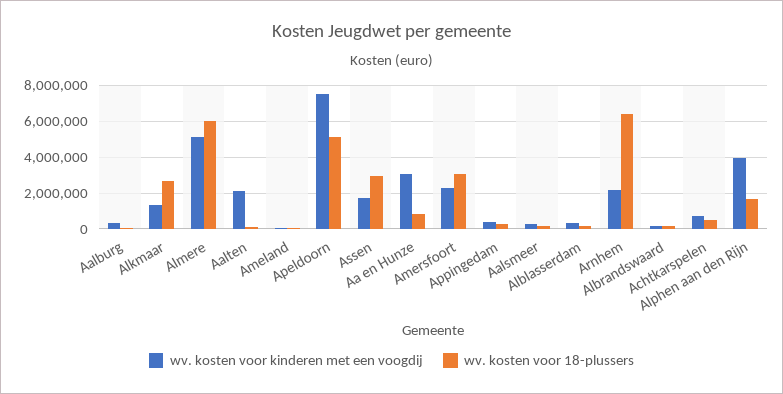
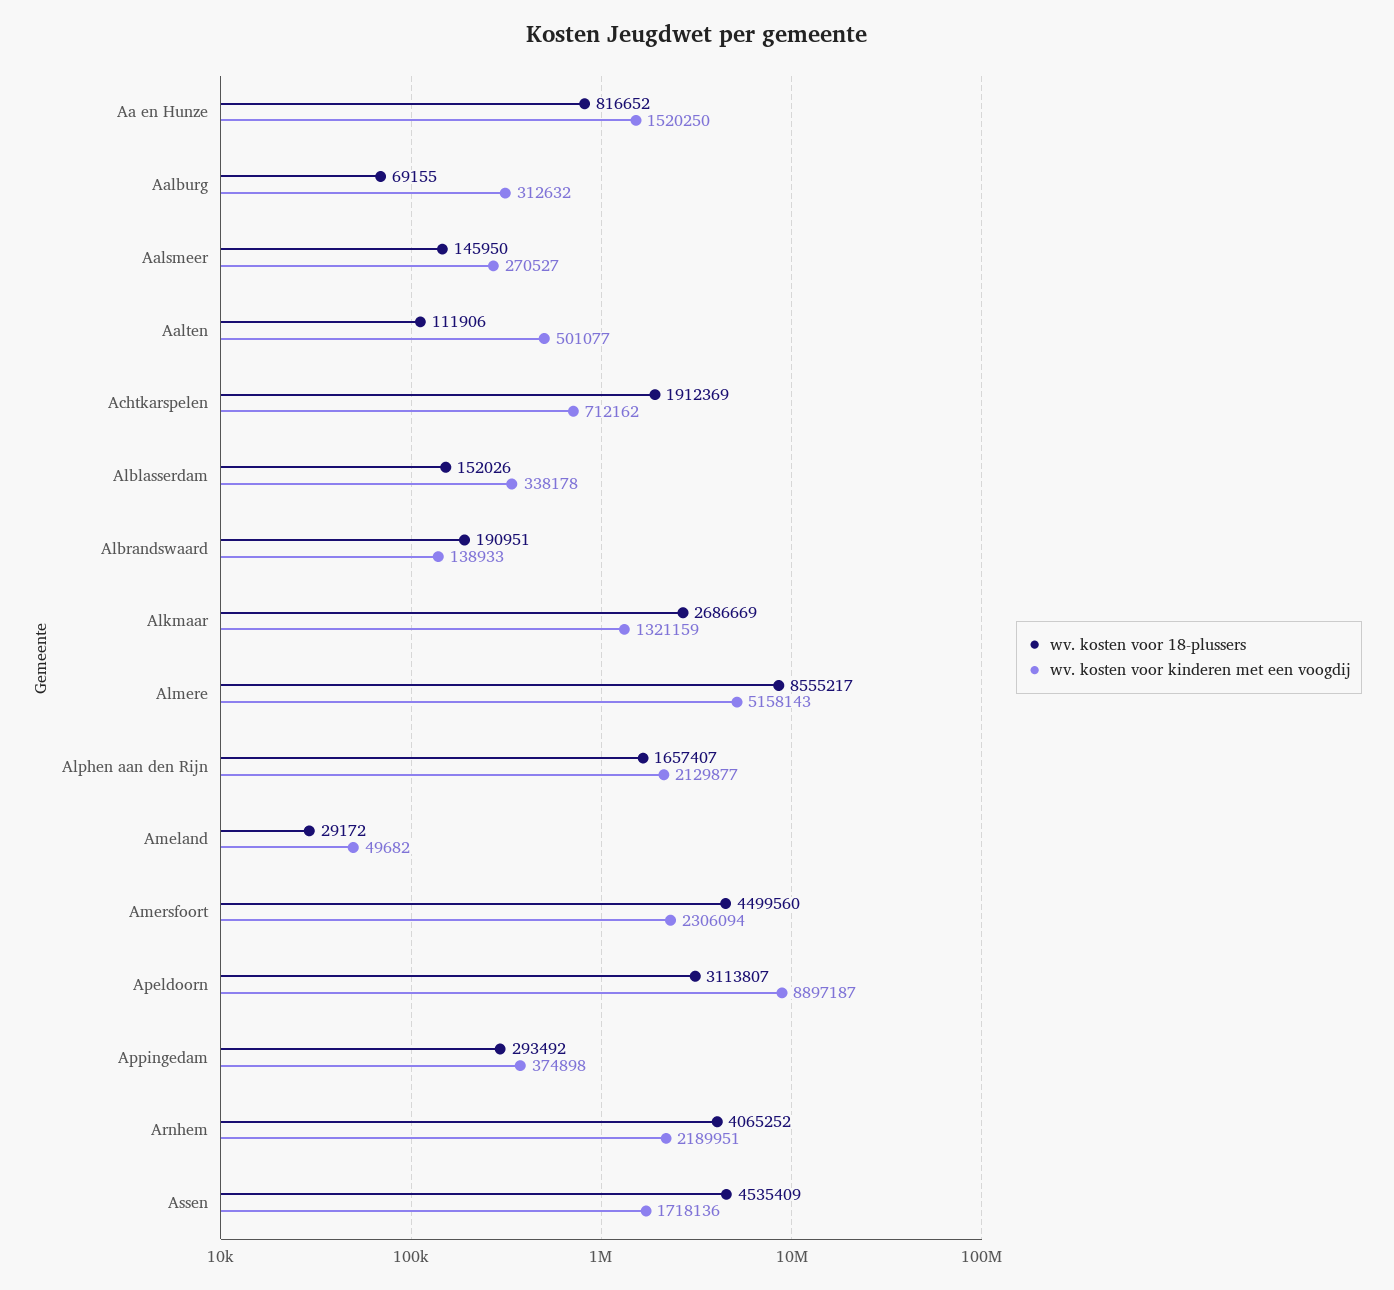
wv. kosten voor 18-plussers, Almere: 6000000 -> 8555217
wv. kosten voor kinderen met een voogdij, Aalten: 2000000 -> 501077
wv. kosten voor kinderen met een voogdij, Apeldoorn: 7500000 -> 8897187
wv. kosten voor 18-plussers, Apeldoorn: 5000000 -> 3113807
wv. kosten voor 18-plussers, Assen: 3000000 -> 4535409
wv. kosten voor kinderen met een voogdij, Aa en Hunze: 3000000 -> 1520250
wv. kosten voor 18-plussers, Amersfoort: 3000000 -> 4499560
wv. kosten voor 18-plussers, Arnhem: 6500000 -> 4065252
wv. kosten voor 18-plussers, Achtkarspelen: 500000 -> 1912369
wv. kosten voor kinderen met een voogdij, Alphen aan den Rijn: 4000000 -> 2129877

